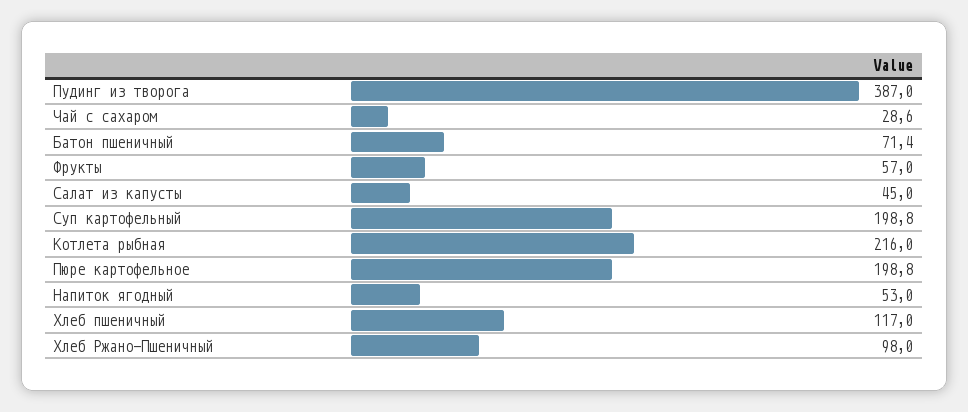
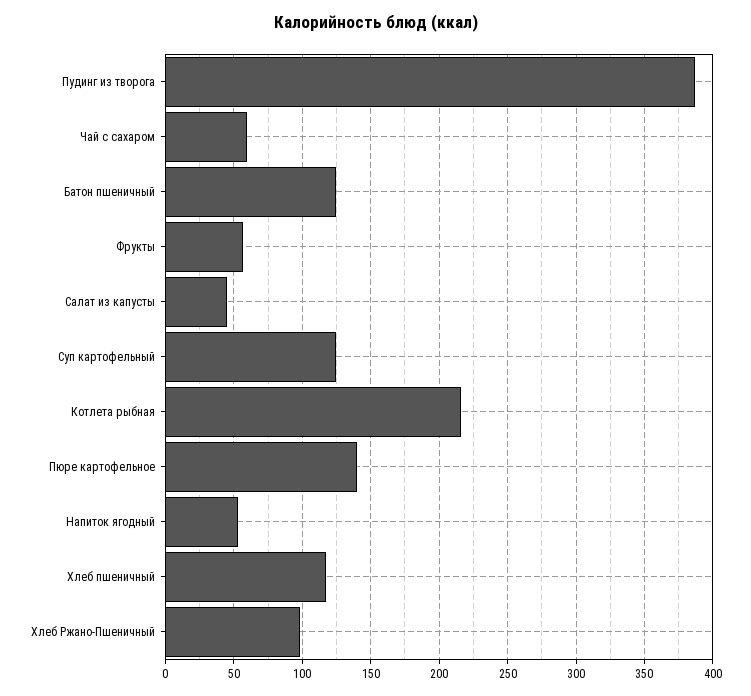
Чай с сахаром: 28.6 -> 60
Батон пшеничный: 71.4 -> 125
Суп картофельный: 198.8 -> 125
Пюре картофельное: 198.8 -> 140

